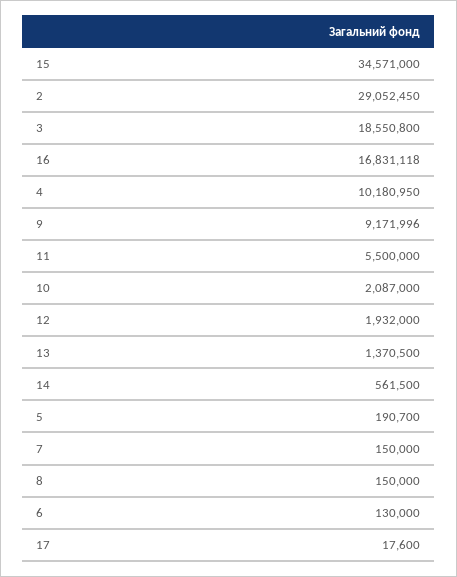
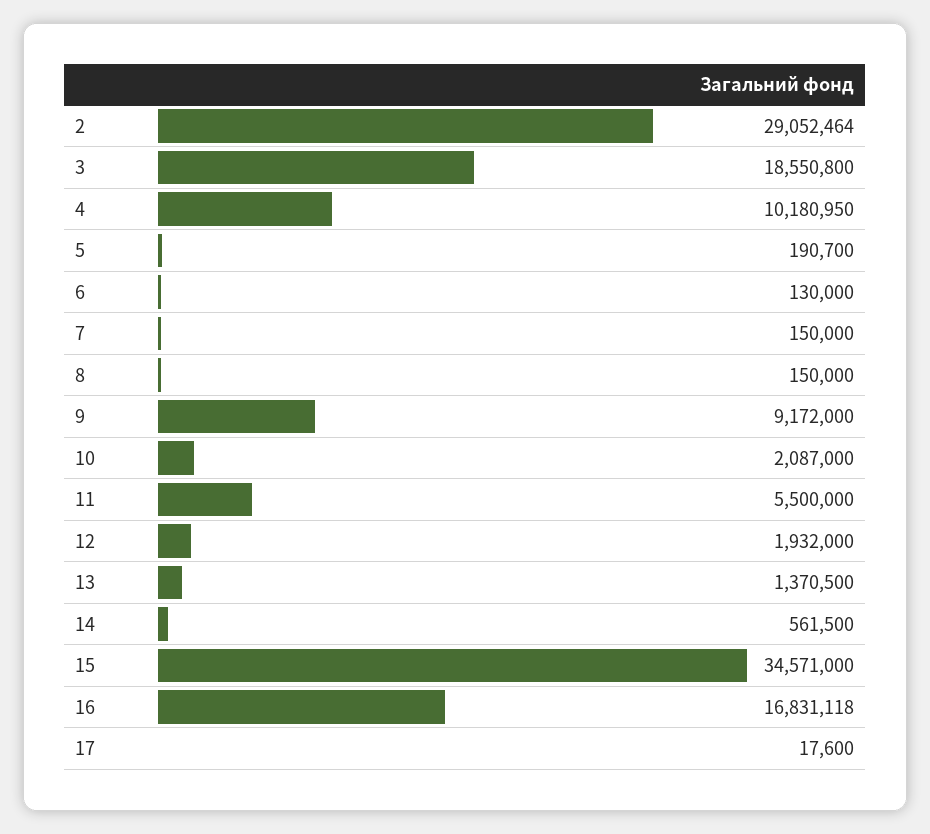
2: 29052450 -> 29052464
9: 9171996 -> 9172000

